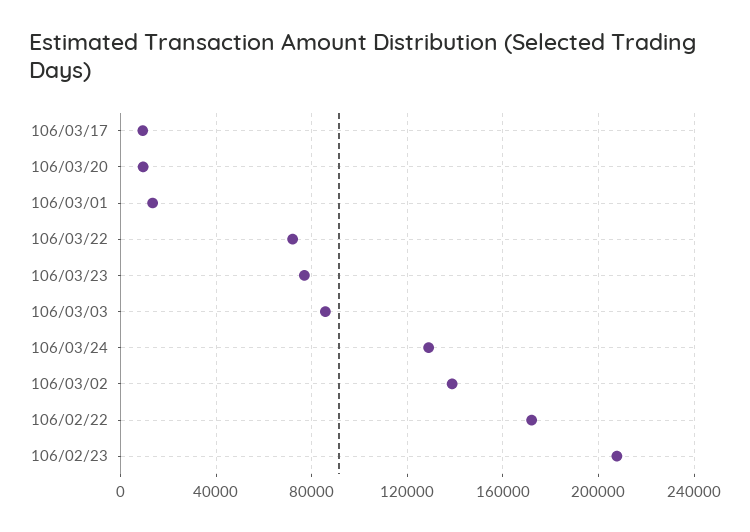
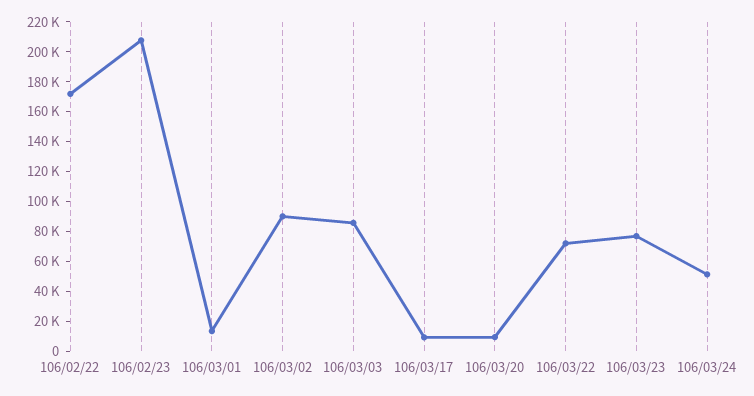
106/03/24: 130000 -> 50000
106/03/02: 140000 -> 90000

